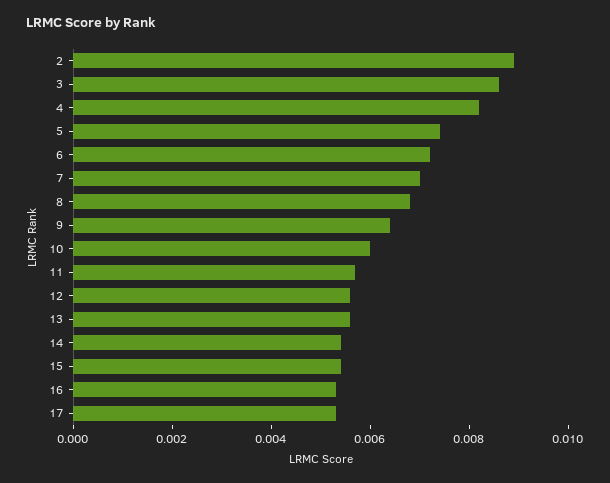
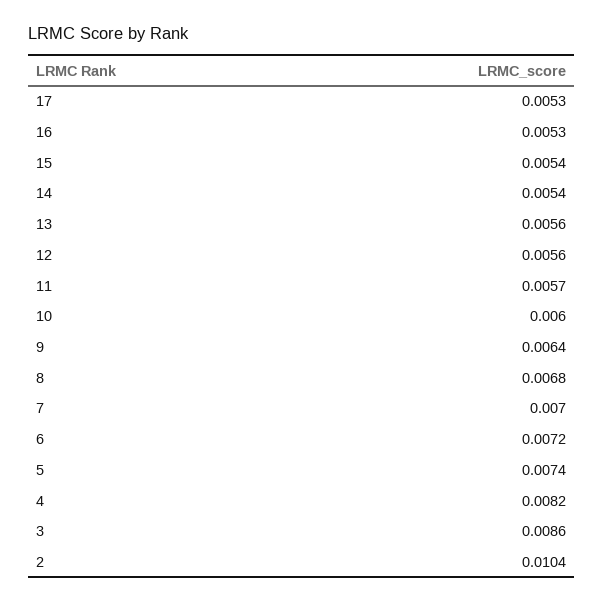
2: 0.009 -> 0.0104

